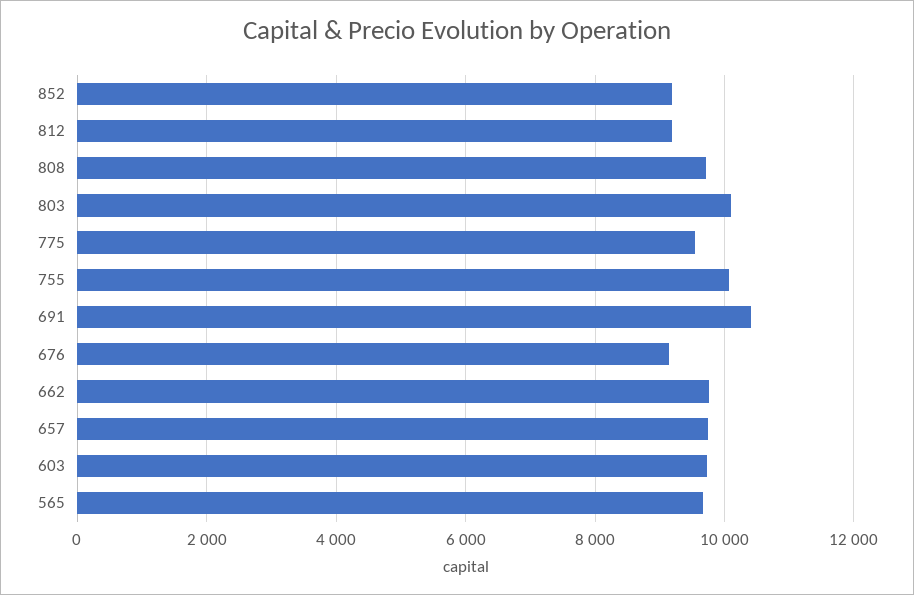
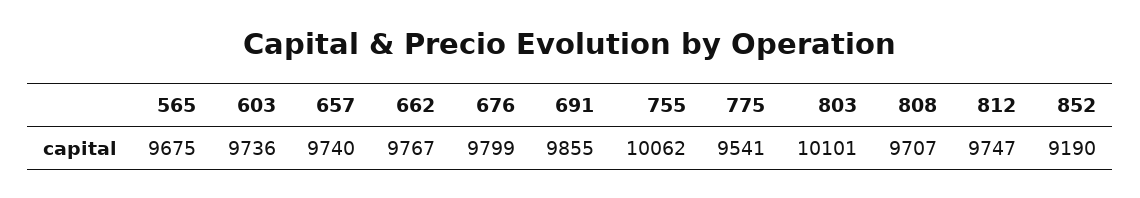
812: 9200 -> 9747
691: 10400 -> 9855
676: 9200 -> 9799

